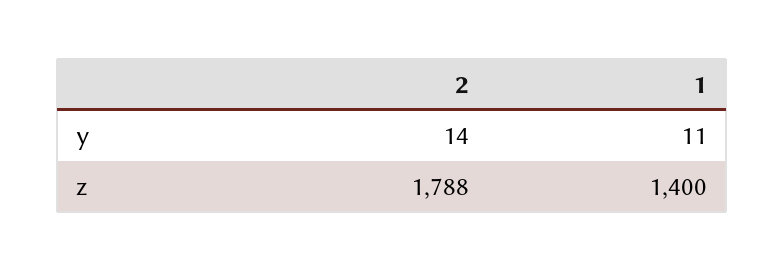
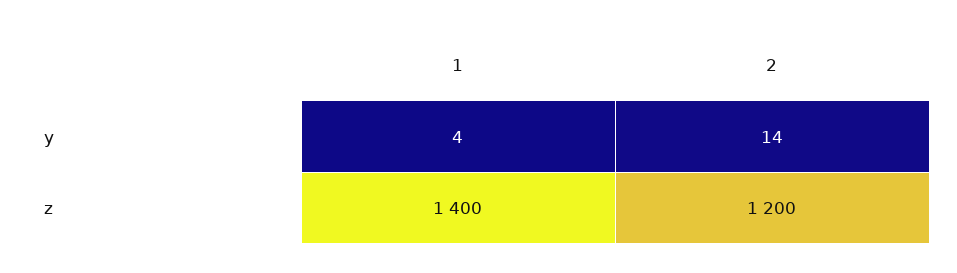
1, y: 11 -> 4
2, z: 1788 -> 1200

